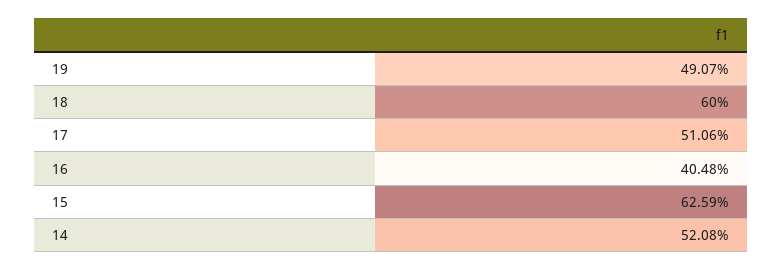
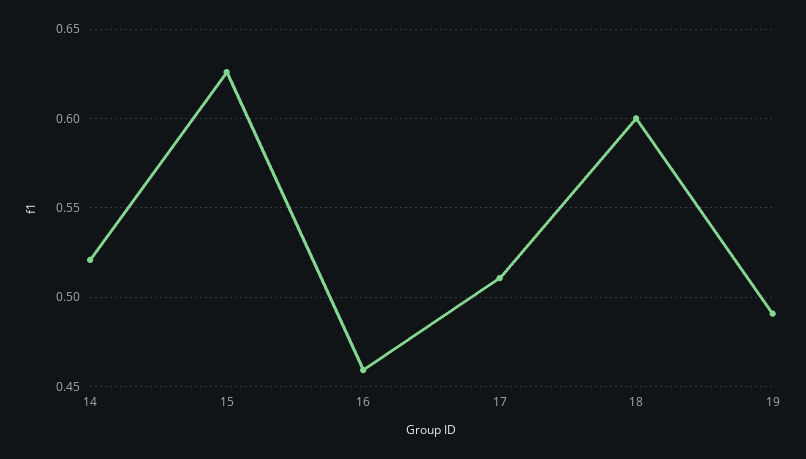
16: 0.4048 -> 0.46

